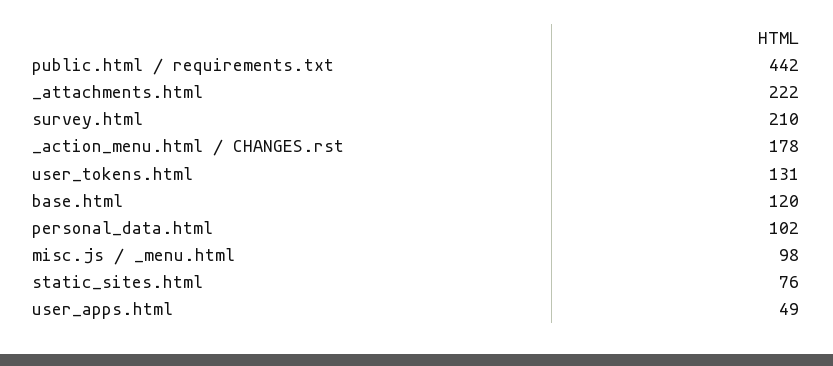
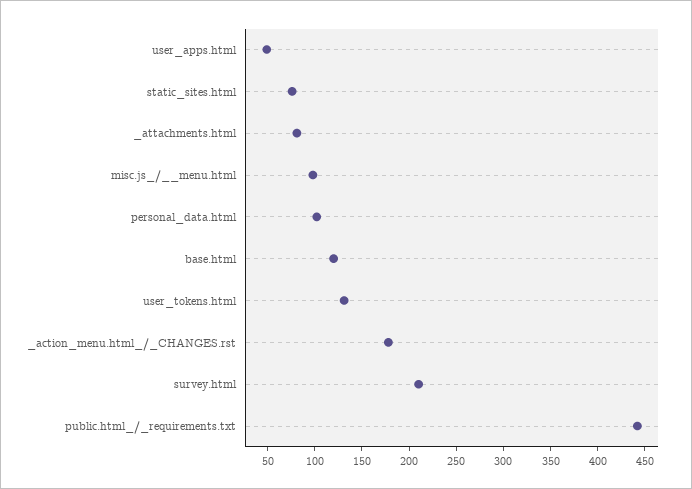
_attachments.html: 222 -> 80

